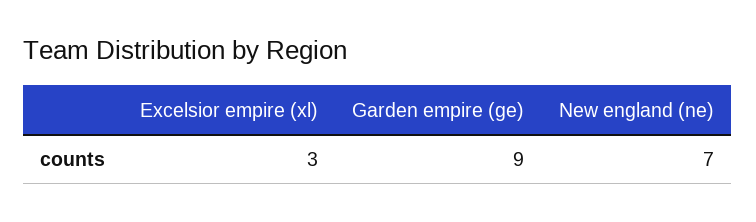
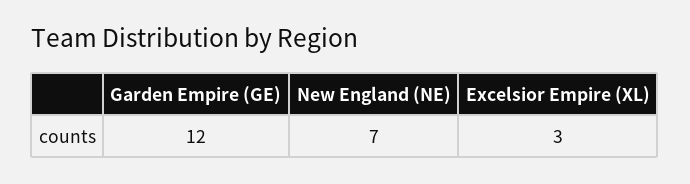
Garden empire (ge): 9 -> 12

